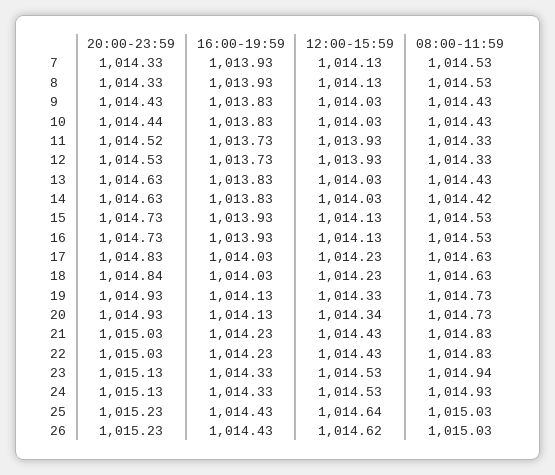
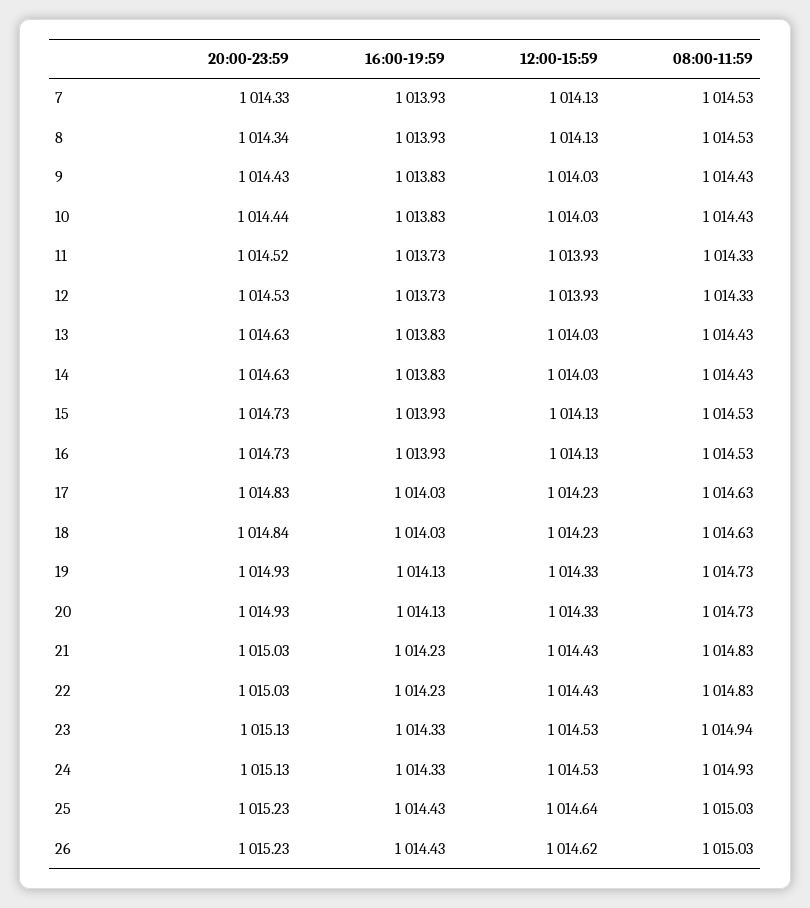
20:00-23:59, 8: 1014.33 -> 1014.34
08:00-11:59, 14: 1014.42 -> 1014.43
12:00-15:59, 20: 1014.34 -> 1014.33

